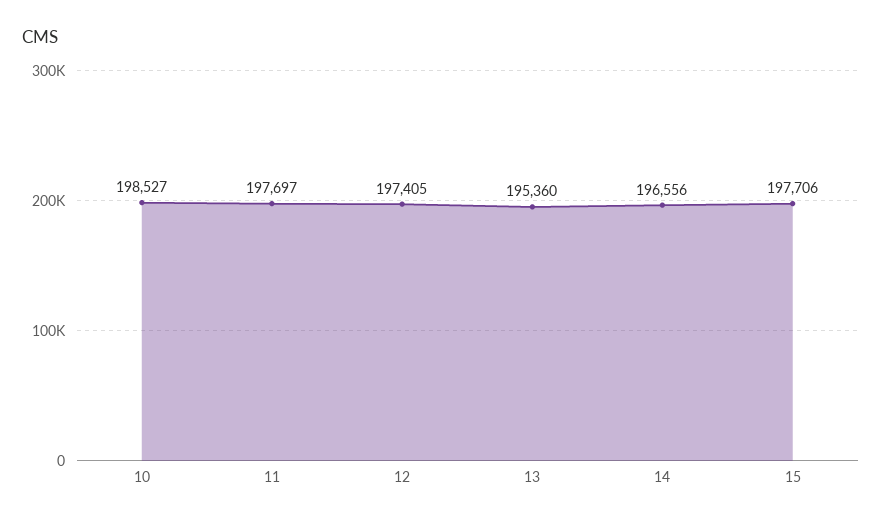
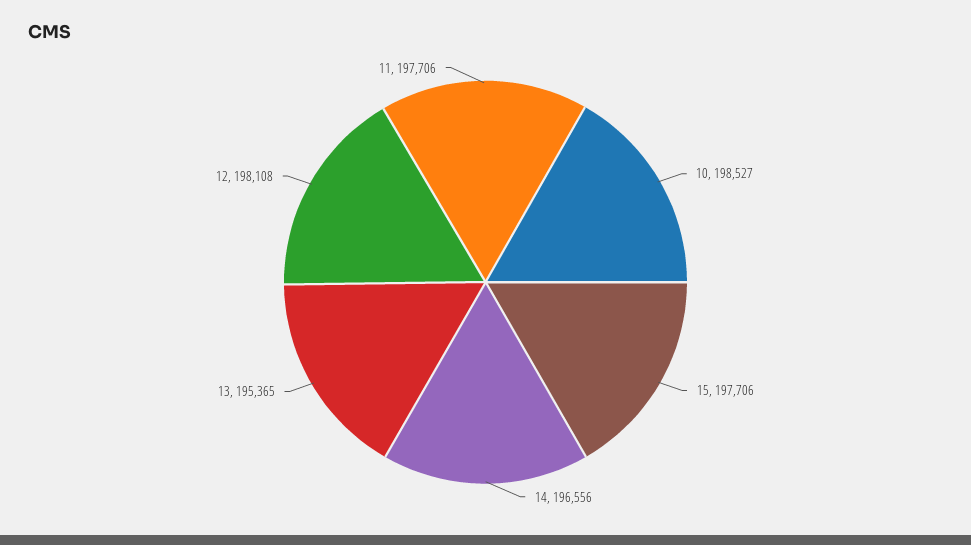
11: 197697 -> 197706
12: 197405 -> 198108
13: 195360 -> 195365

